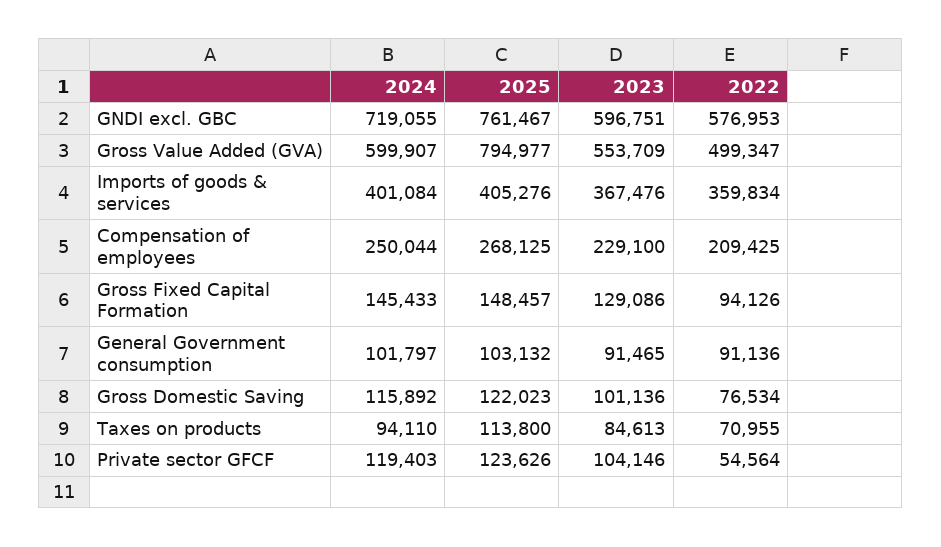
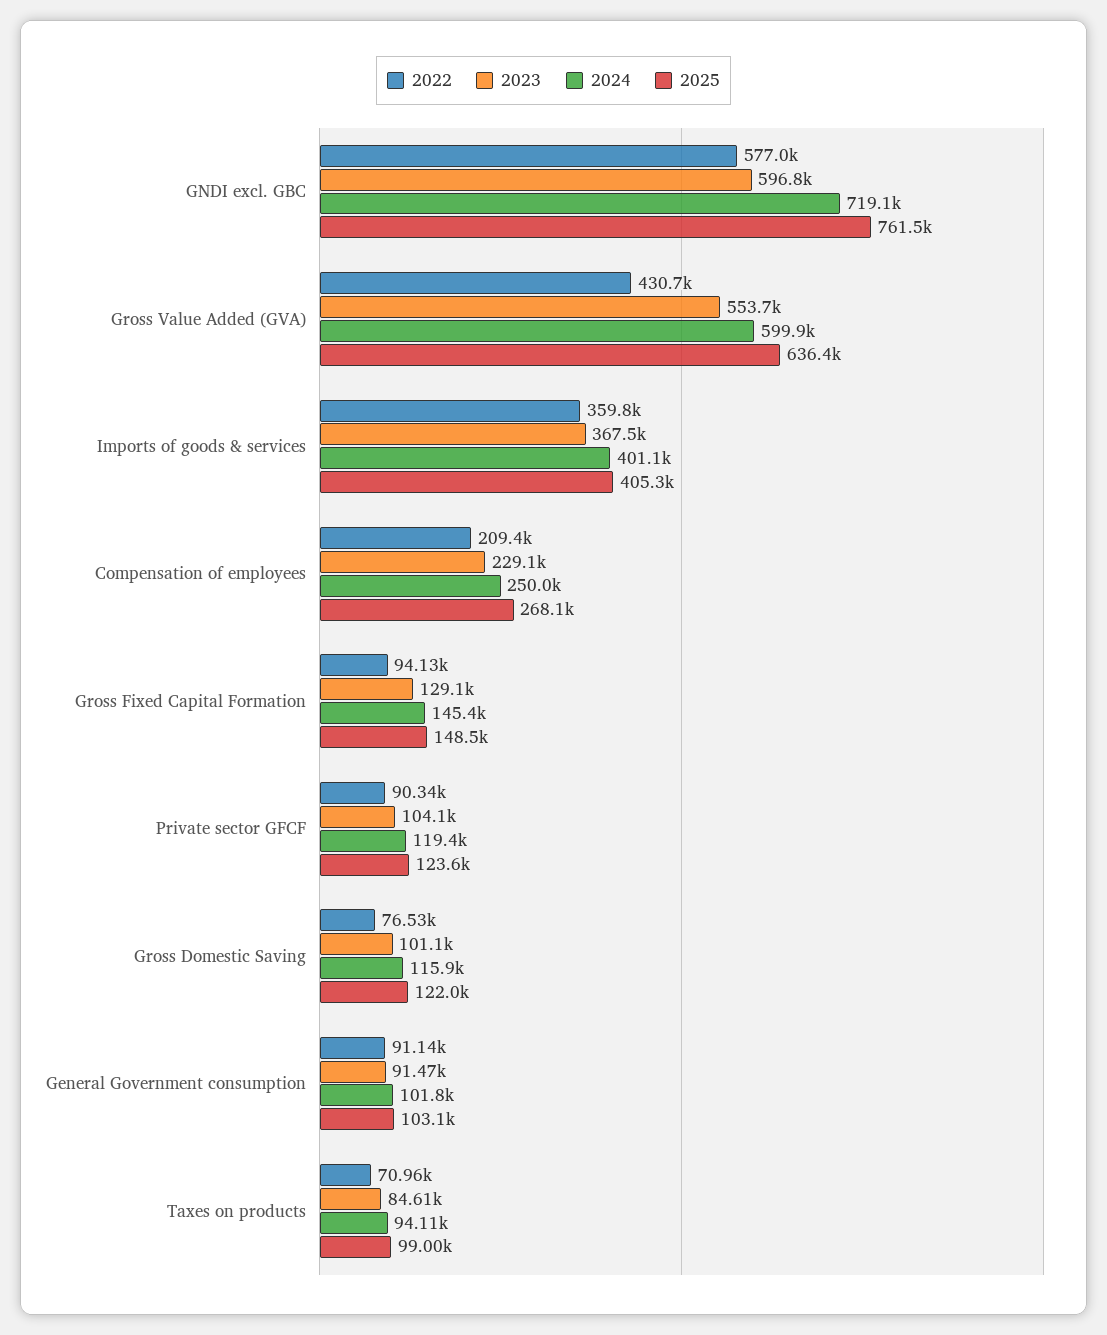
2025, Gross Value Added (GVA): 794977 -> 636400
2022, Gross Value Added (GVA): 499347 -> 430700
2025, Taxes on products: 113800 -> 99000
2022, Private sector GFCF: 54564 -> 90340

